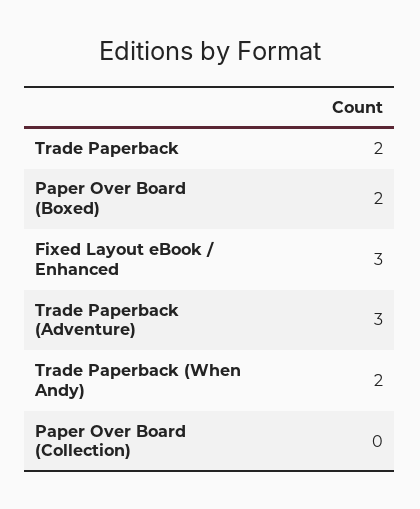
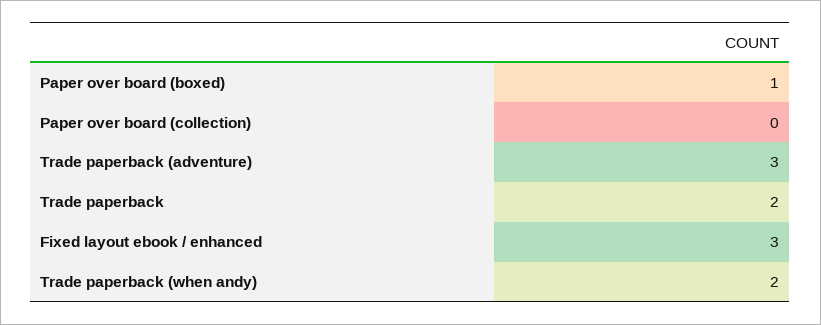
Paper Over Board (Boxed): 2 -> 1

